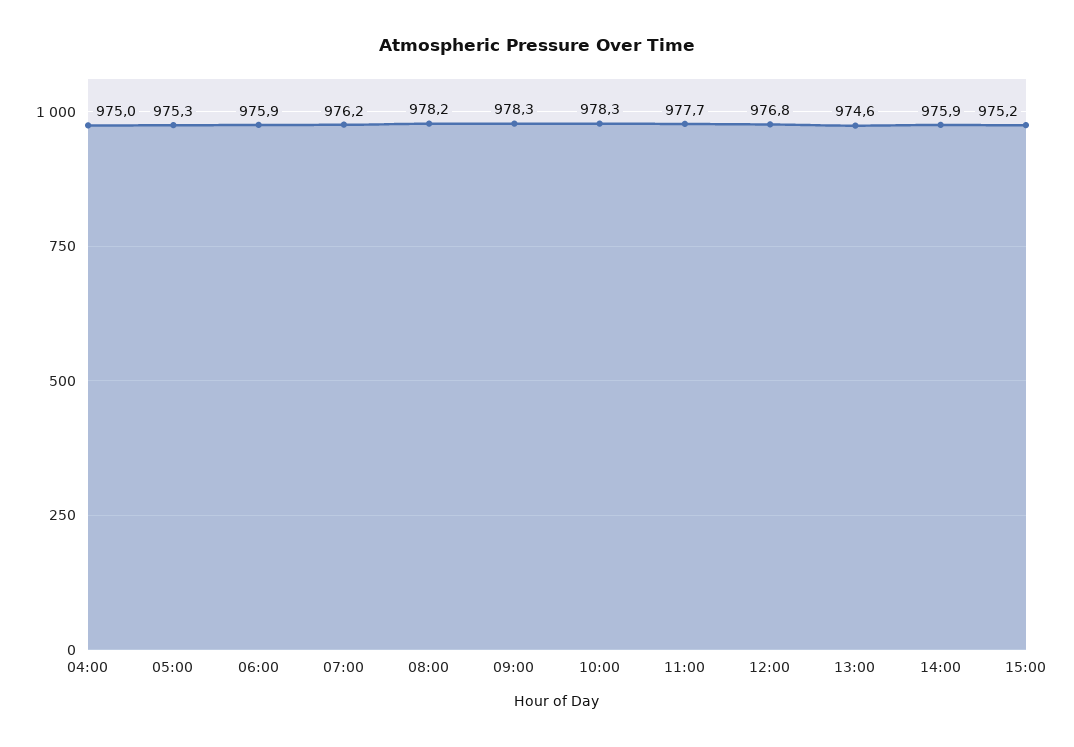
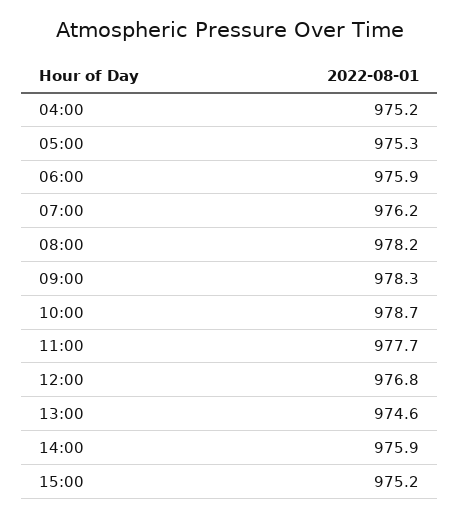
04:00: 975 -> 975.2
10:00: 978.3 -> 978.7

